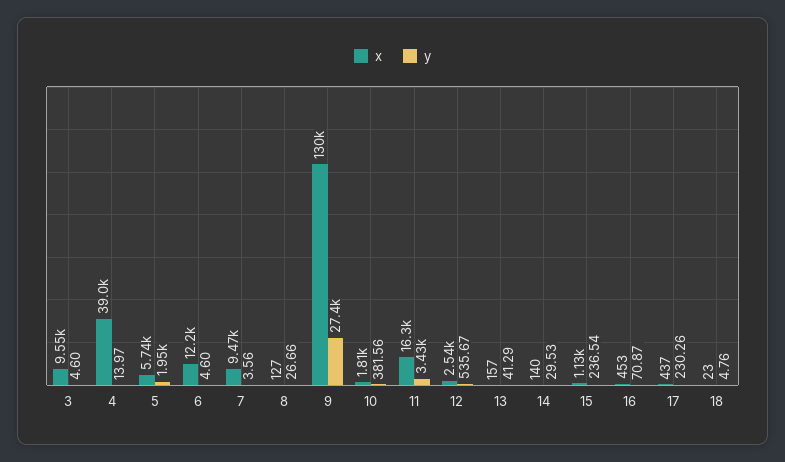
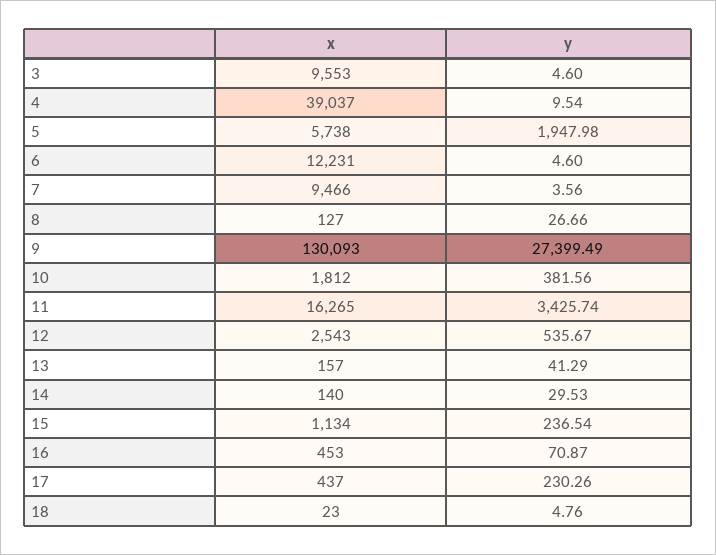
y, 4: 13.97 -> 9.54

